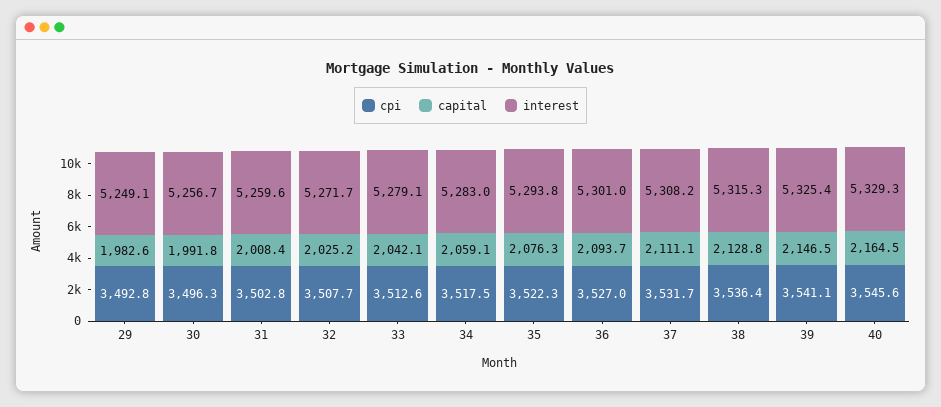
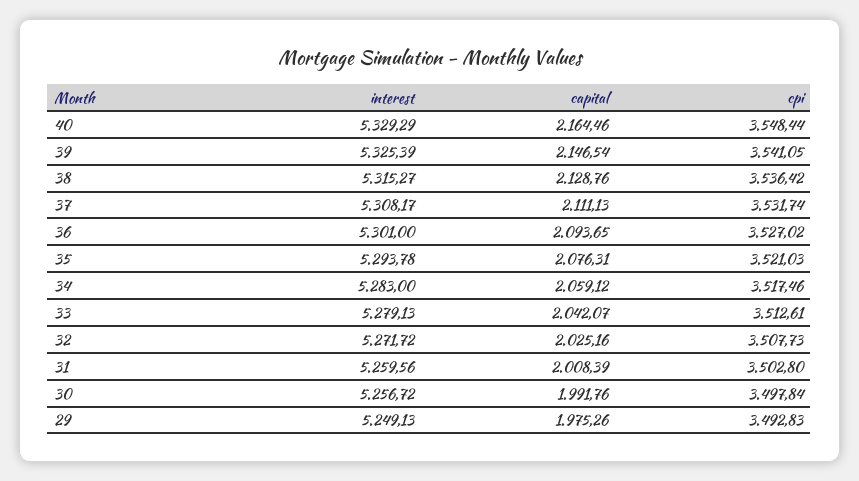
capital, 29: 1982.6 -> 1975.26
cpi, 30: 3496.3 -> 3497.84
cpi, 35: 3522.3 -> 3521.03
cpi, 40: 3545.6 -> 3548.44

